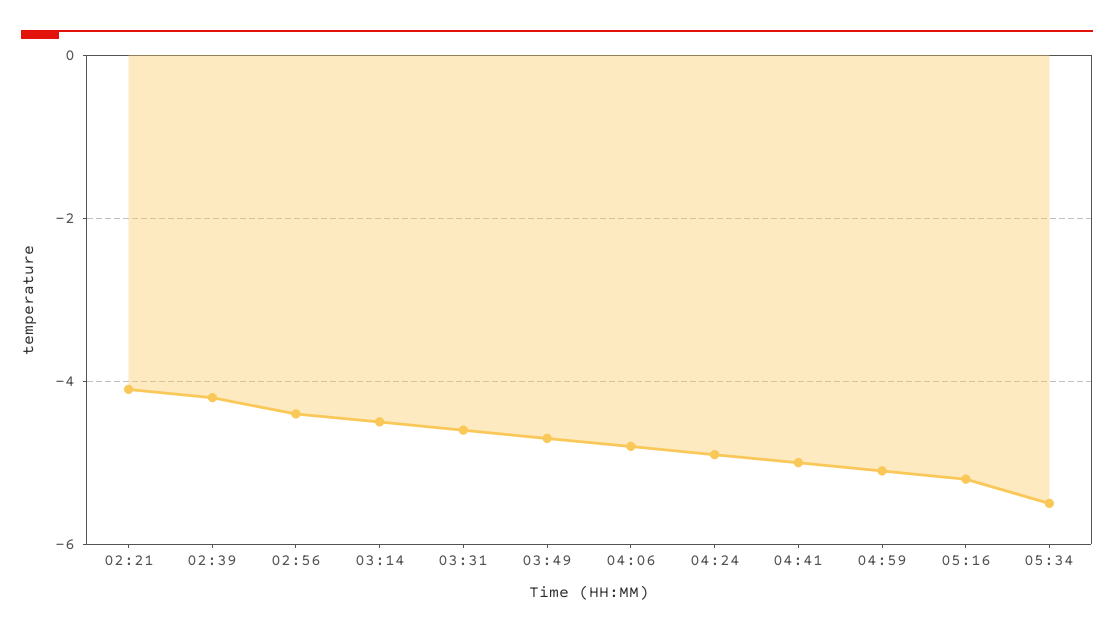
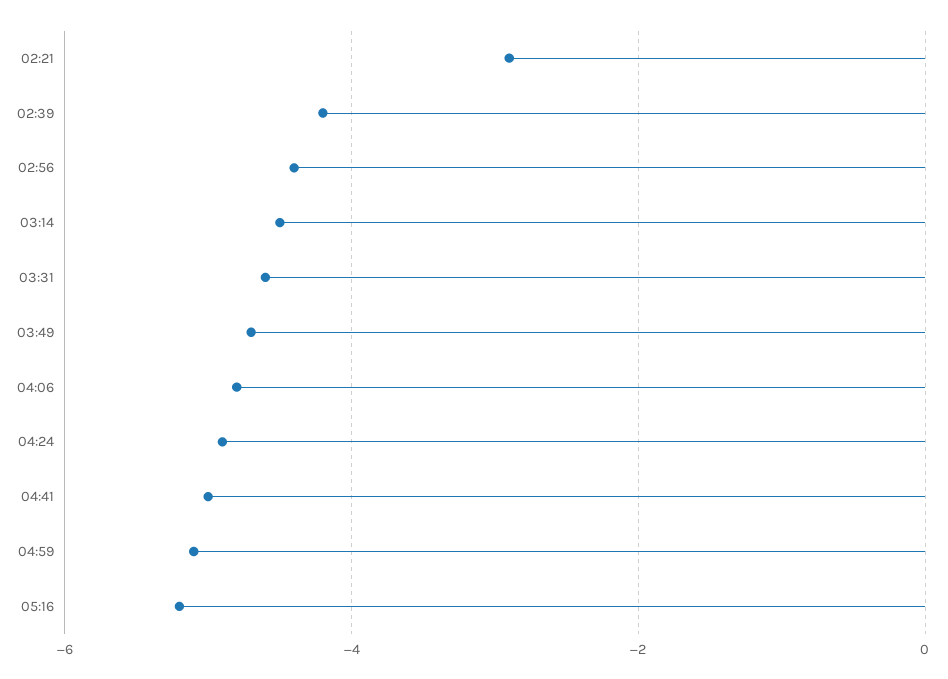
02:21: -4 -> -3
05:34: -5.5 -> none

